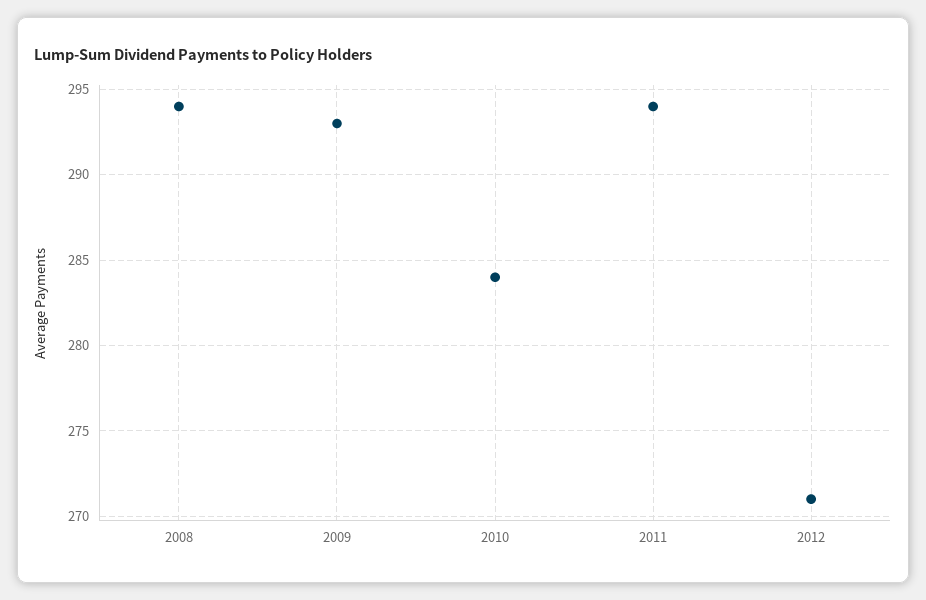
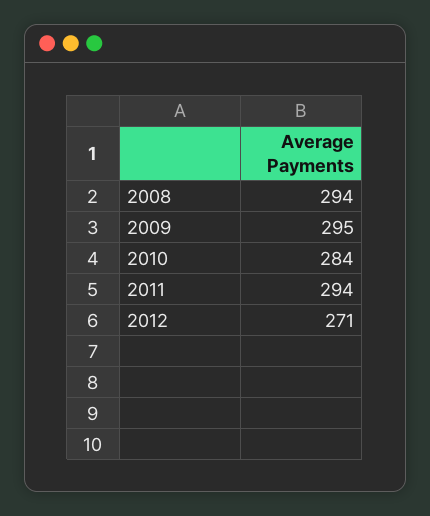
2009: 293 -> 295

